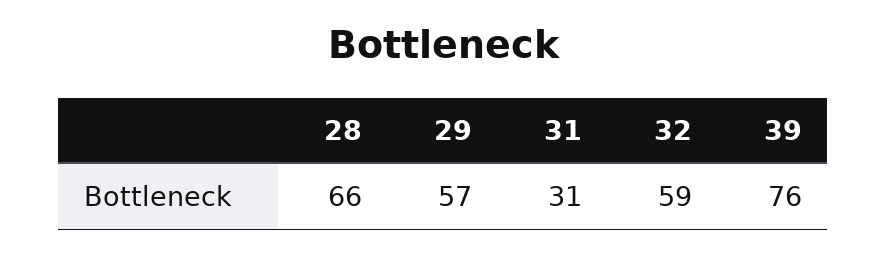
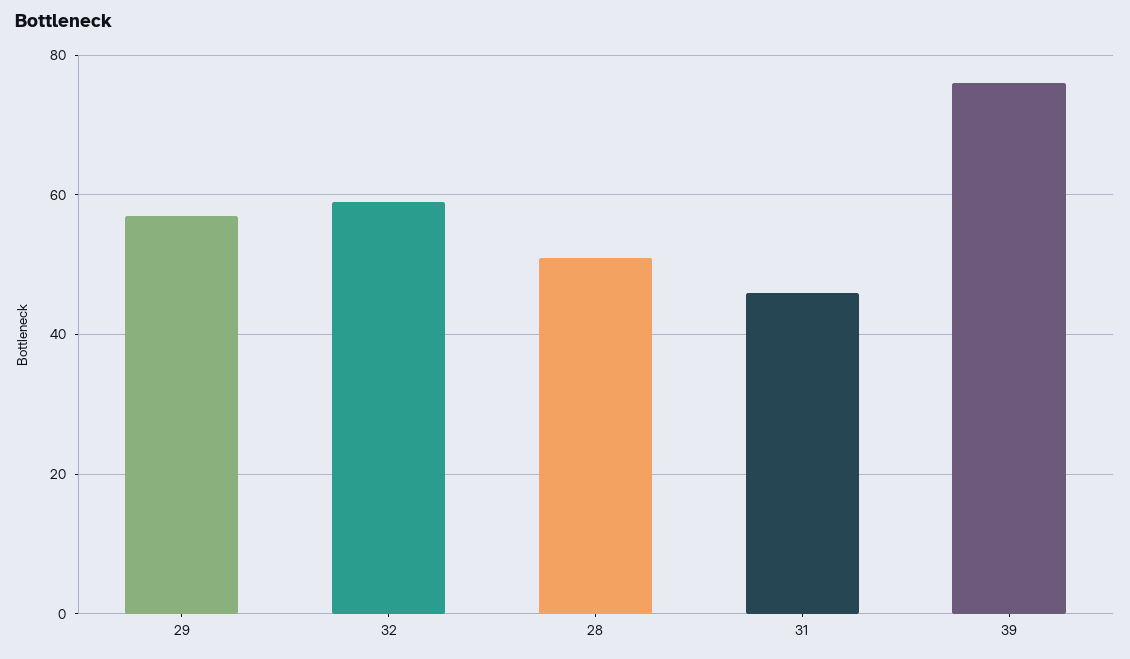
28: 66 -> 50
31: 31 -> 45

